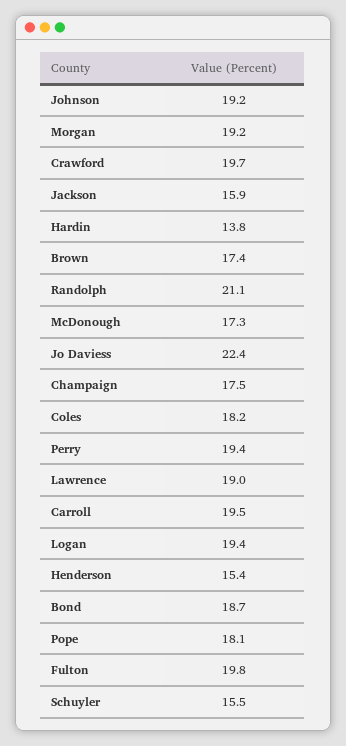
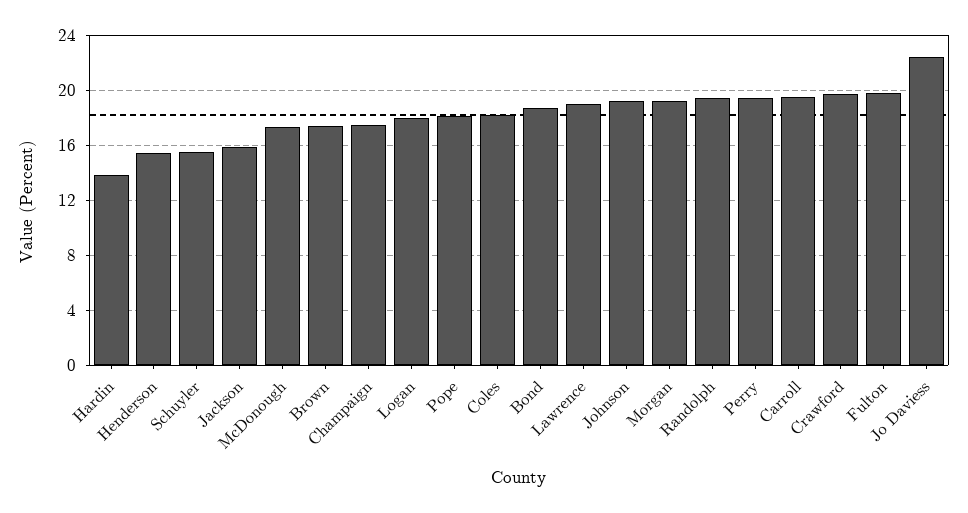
Randolph: 21.1 -> 19.5
Logan: 19.4 -> 18

